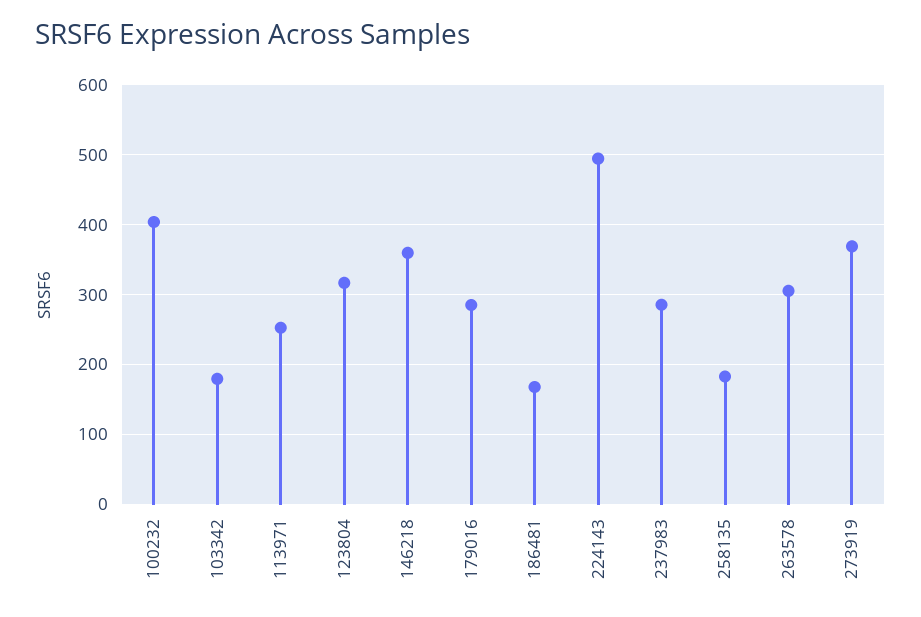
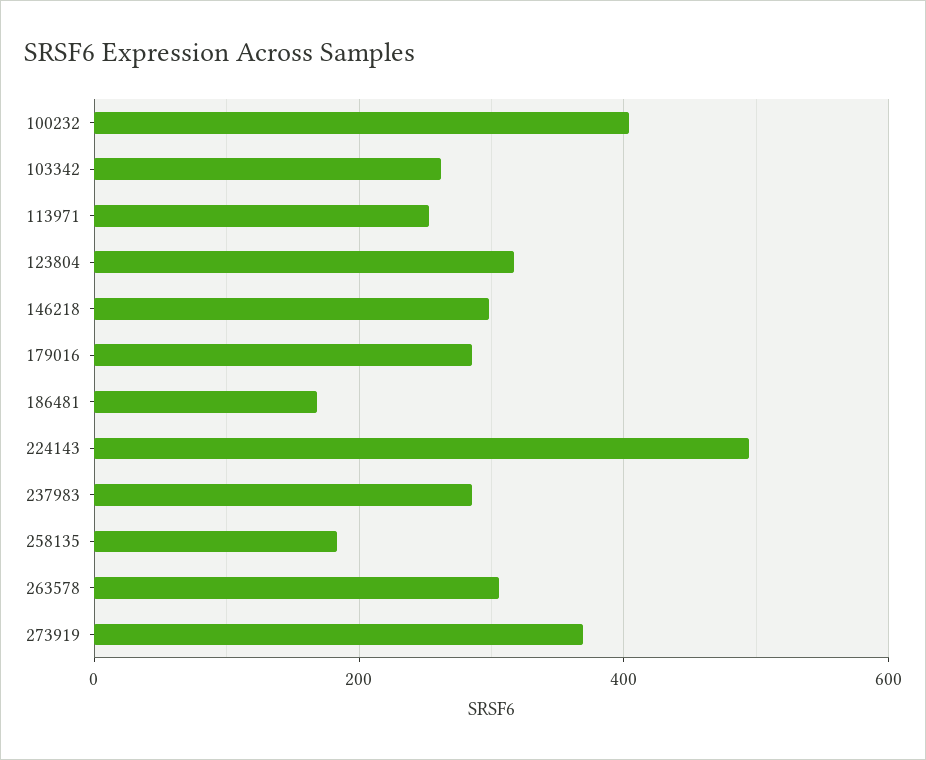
103342: 180 -> 260
146218: 360 -> 300

